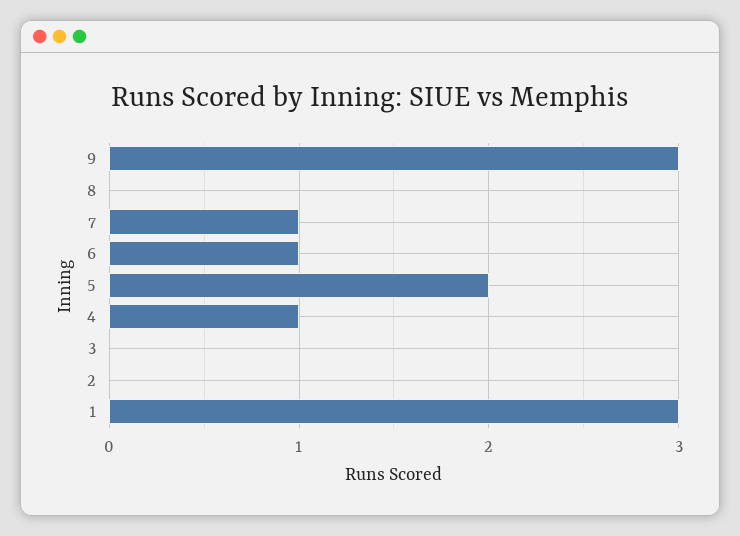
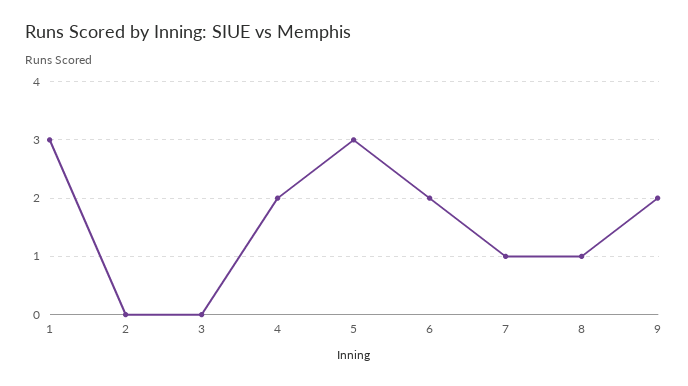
9: 3 -> 2
8: 0 -> 1
6: 1 -> 2
5: 2 -> 3
4: 1 -> 2

